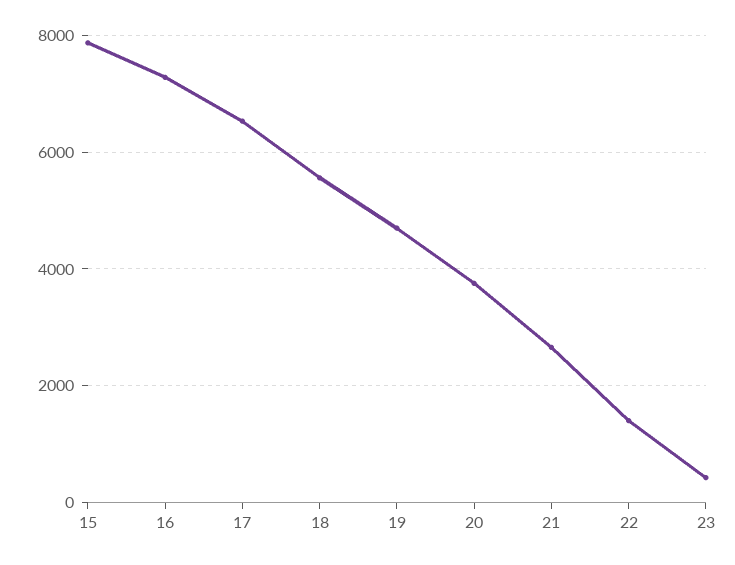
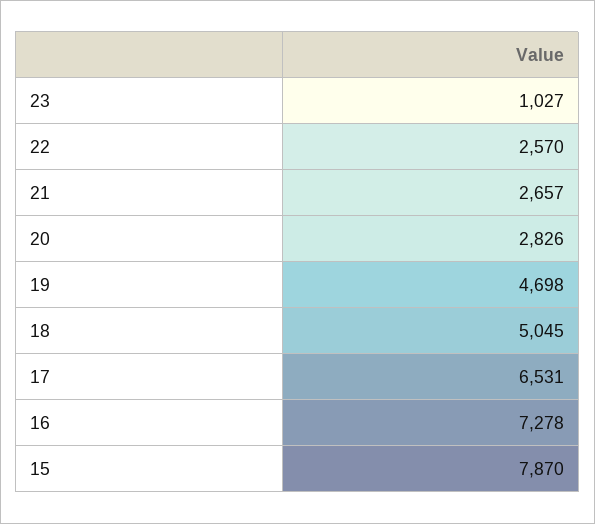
18: 5600 -> 5045
20: 3800 -> 2826
22: 1400 -> 2570
23: 400 -> 1027

